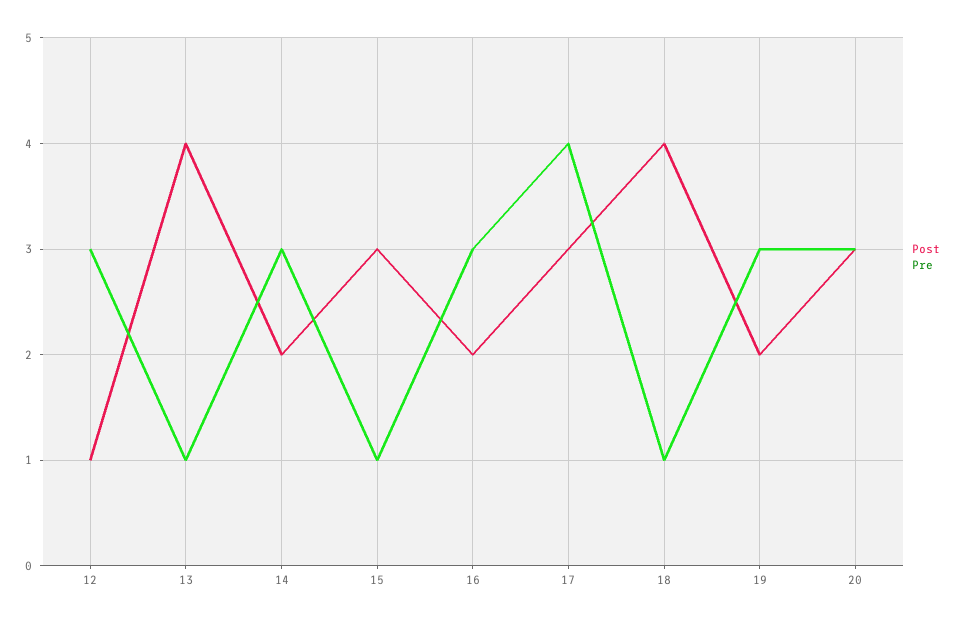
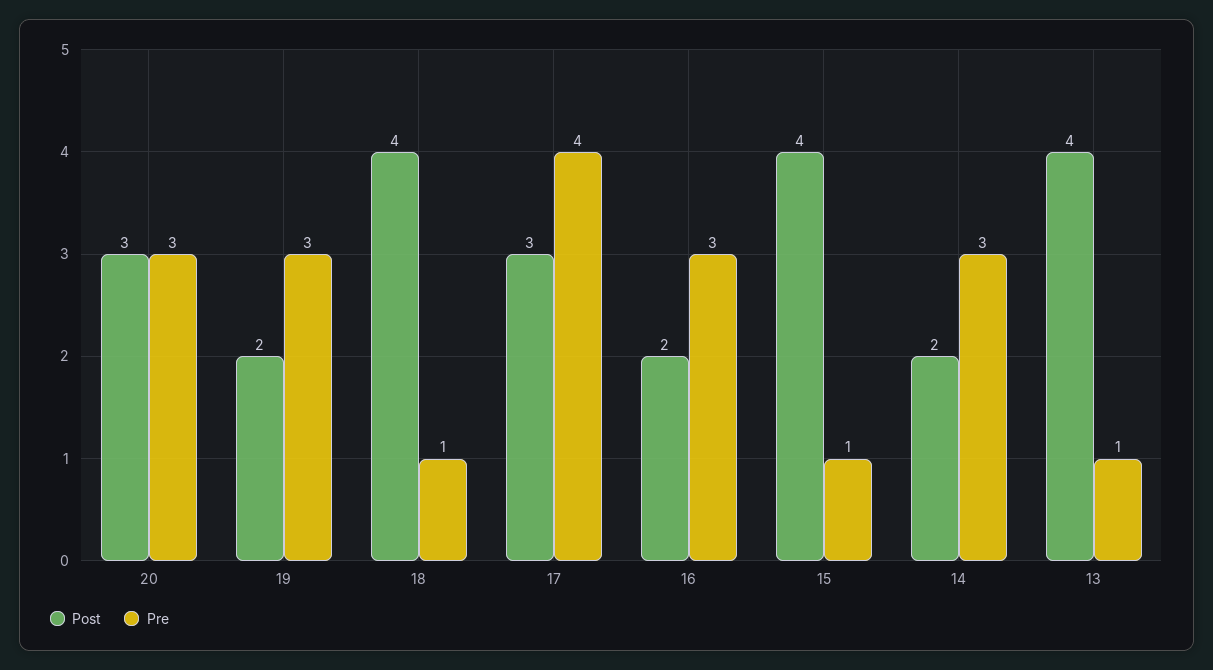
Post, 12: 1 -> none
Pre, 12: 3 -> none
Post, 15: 3 -> 4

